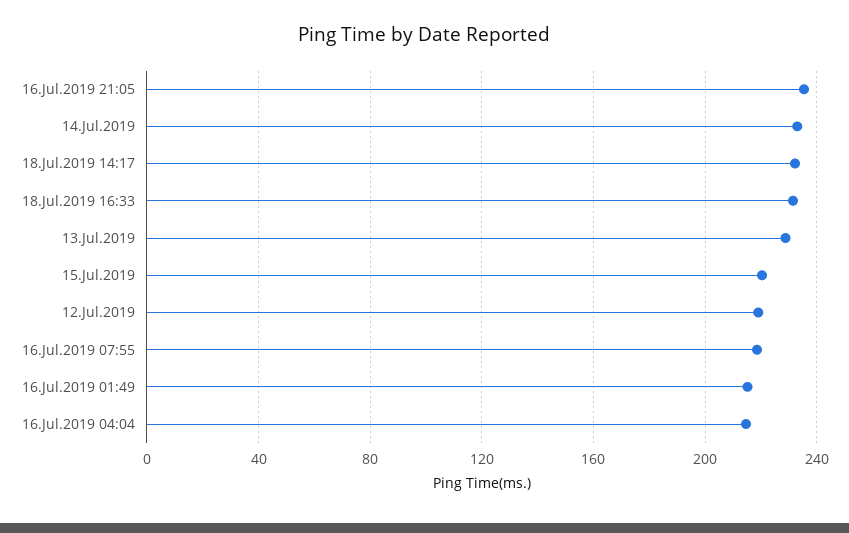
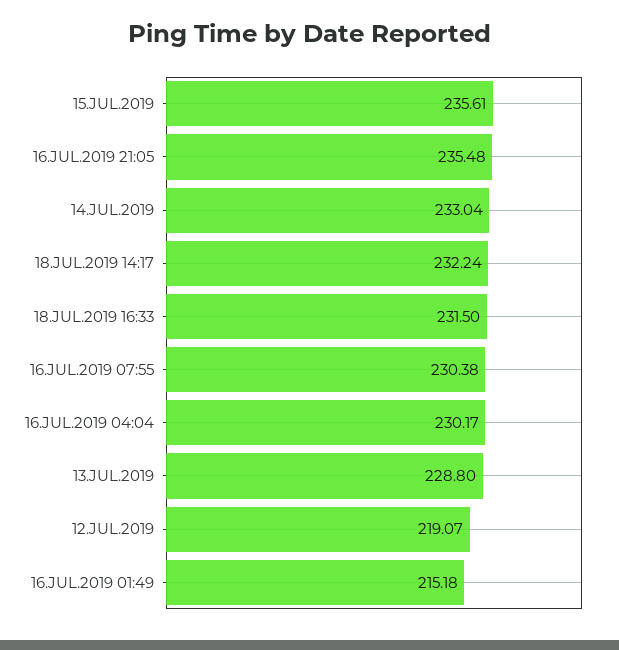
15.Jul.2019: 220 -> 235.61
16.Jul.2019 07:55: 220 -> 230.38
16.Jul.2019 04:04: 215 -> 230.17

